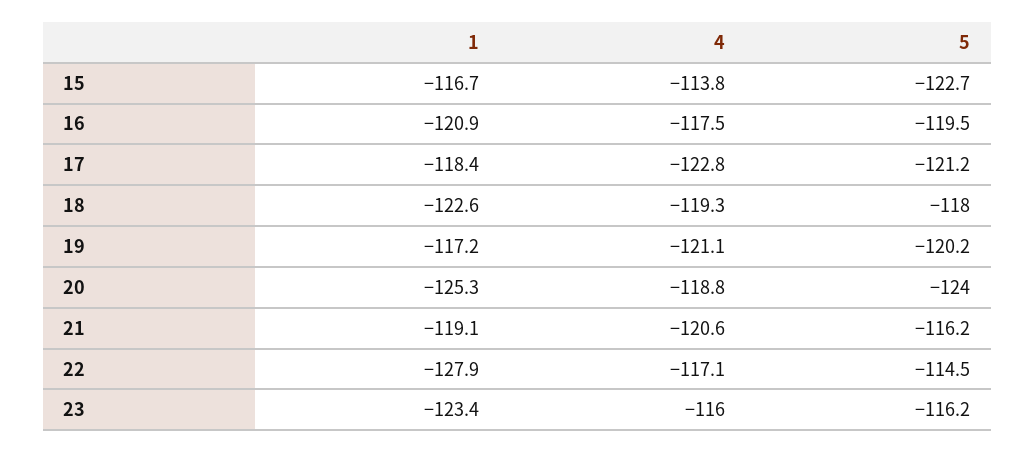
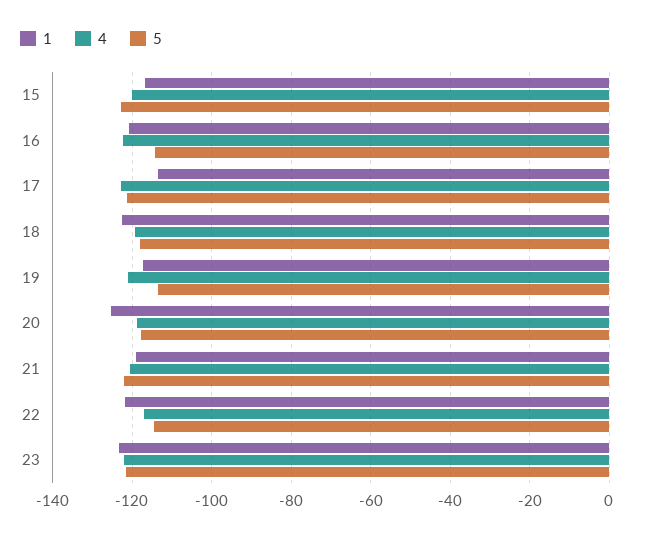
4, 15: -113.8 -> -120
4, 16: -117.5 -> -122
5, 16: -119.5 -> -114
1, 17: -118.4 -> -114
5, 19: -120.2 -> -114
5, 20: -124 -> -118
5, 21: -116.2 -> -122
1, 22: -127.9 -> -122
4, 23: -116 -> -122
5, 23: -116.2 -> -122

